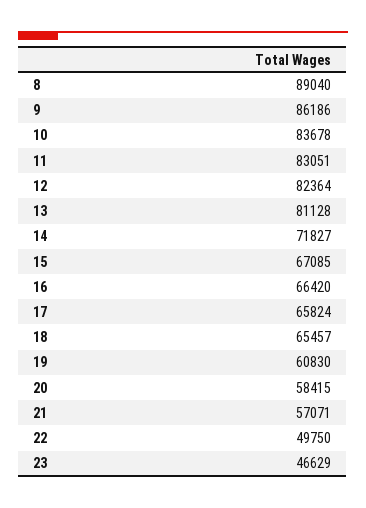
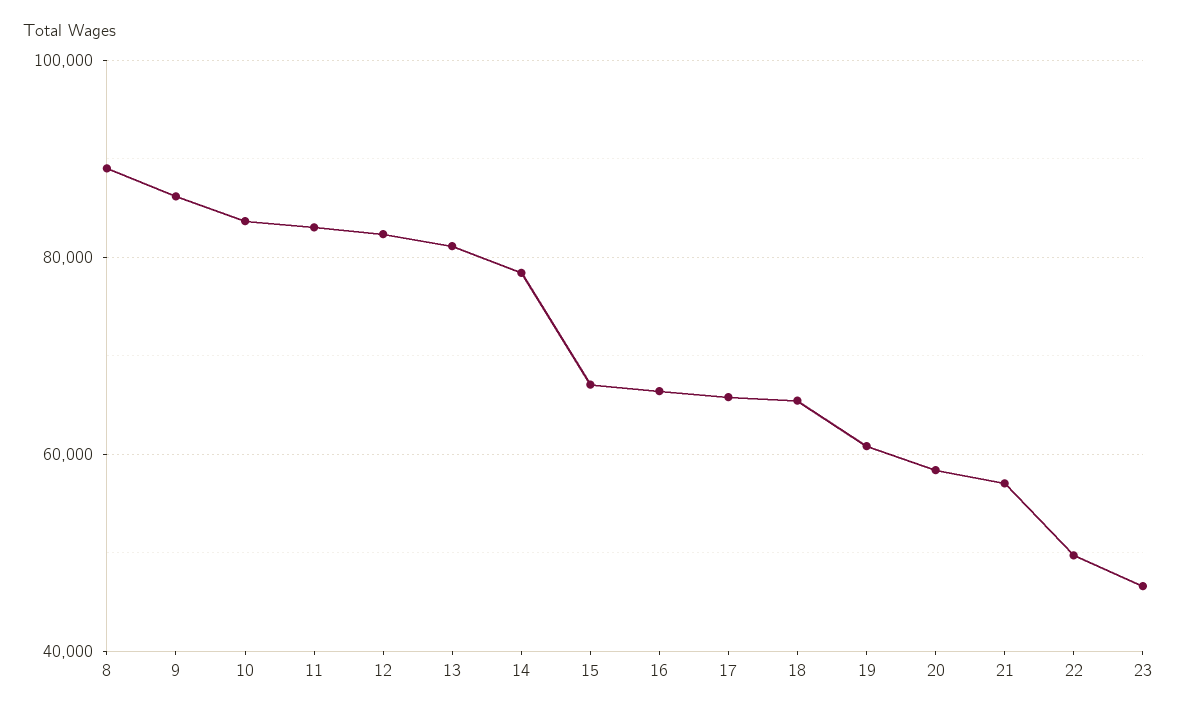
14: 71827 -> 78000

